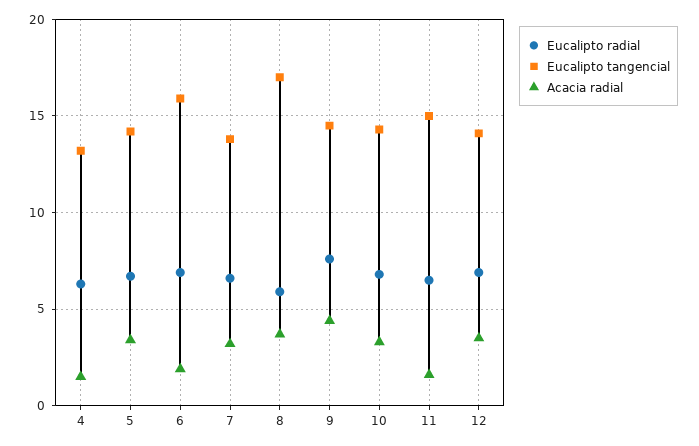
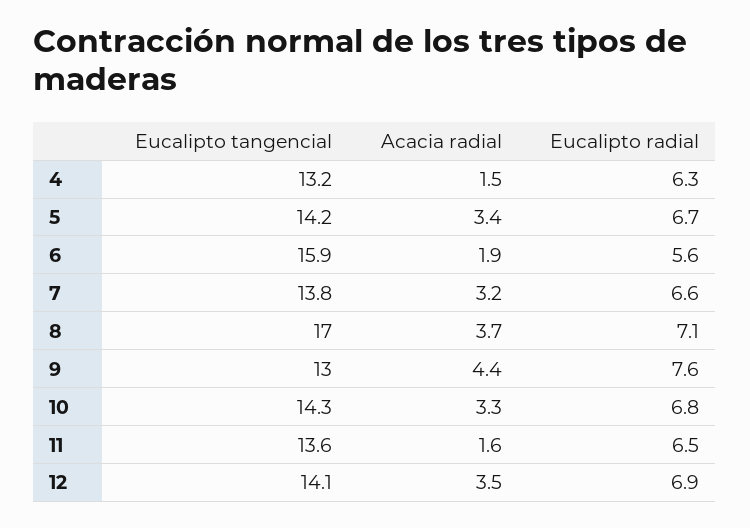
Eucalipto radial, 6: 7 -> 5.6
Eucalipto radial, 8: 6 -> 7.1
Eucalipto tangencial, 9: 14.5 -> 13
Eucalipto tangencial, 11: 15 -> 13.6

